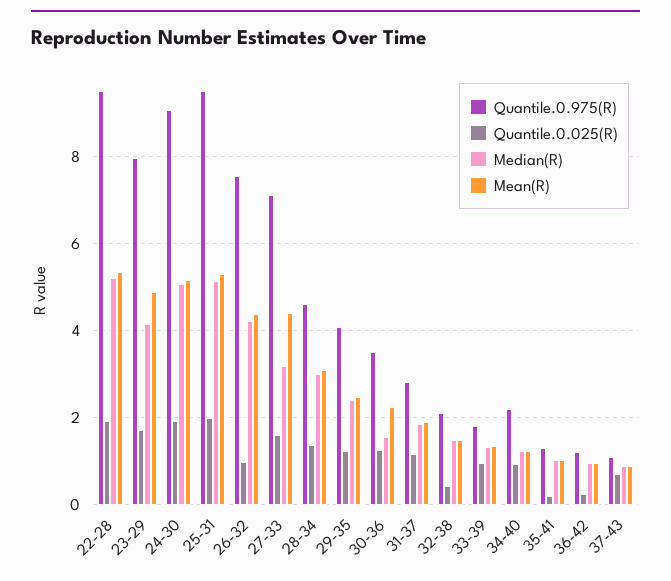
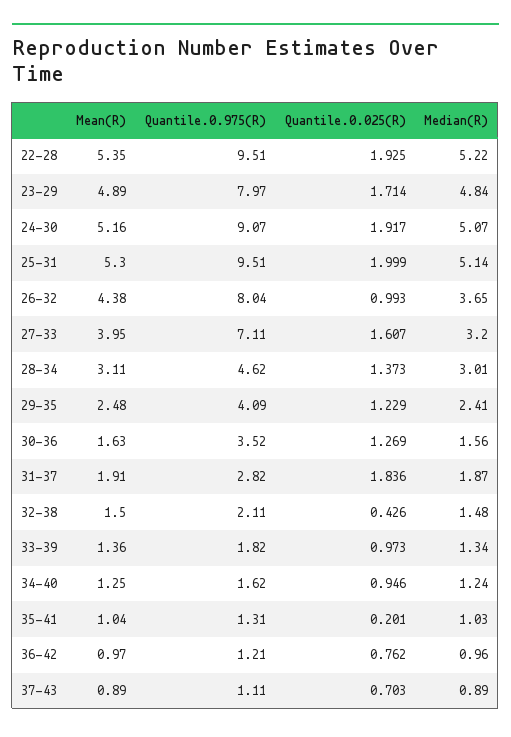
Median(R), 23-29: 4.2 -> 4.84
Quantile.0.975(R), 26-32: 7.6 -> 8.04
Median(R), 26-32: 4.2 -> 3.65
Mean(R), 27-33: 4.4 -> 3.95
Mean(R), 30-36: 2.2 -> 1.63
Quantile.0.025(R), 31-37: 1.2 -> 1.836
Quantile.0.975(R), 34-40: 2.2 -> 1.62
Quantile.0.025(R), 36-42: 0.2 -> 0.762

